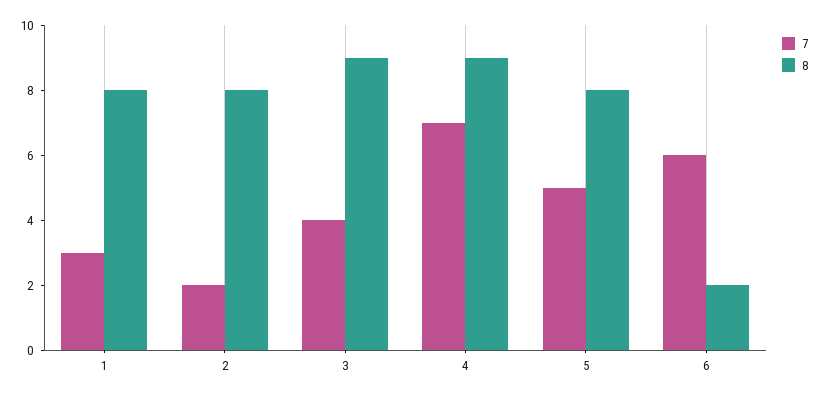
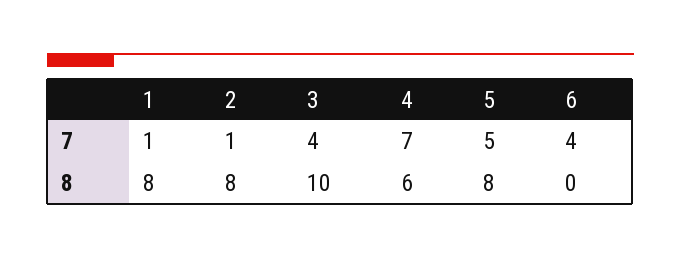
7, 1: 3 -> 1
7, 2: 2 -> 1
8, 3: 9 -> 10
8, 4: 9 -> 6
7, 6: 6 -> 4
8, 6: 2 -> 0

